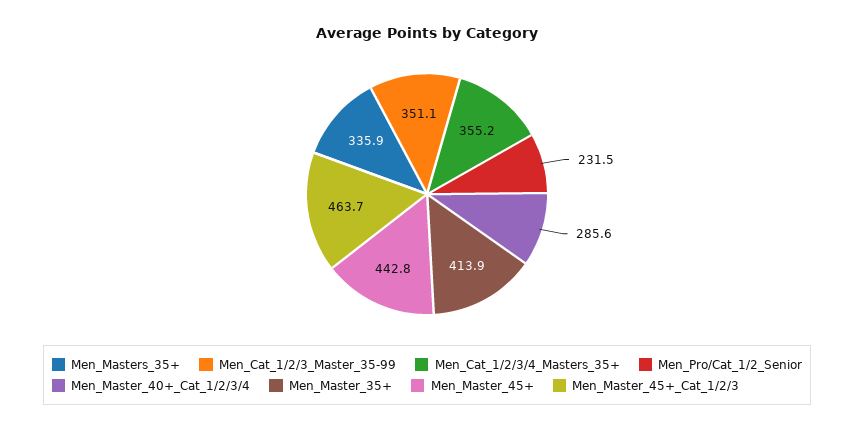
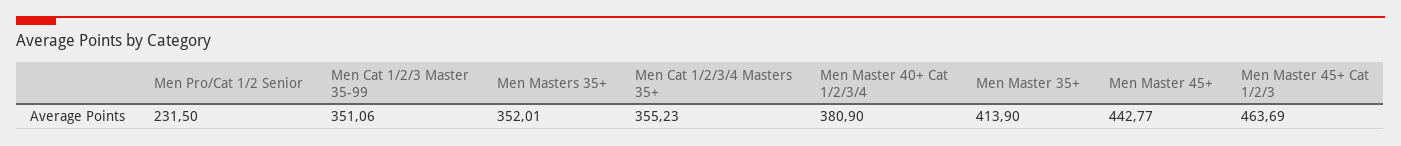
Men_Masters_35+: 335.9 -> 352.01
Men_Master_40+_Cat_1/2/3/4: 285.6 -> 380.9

